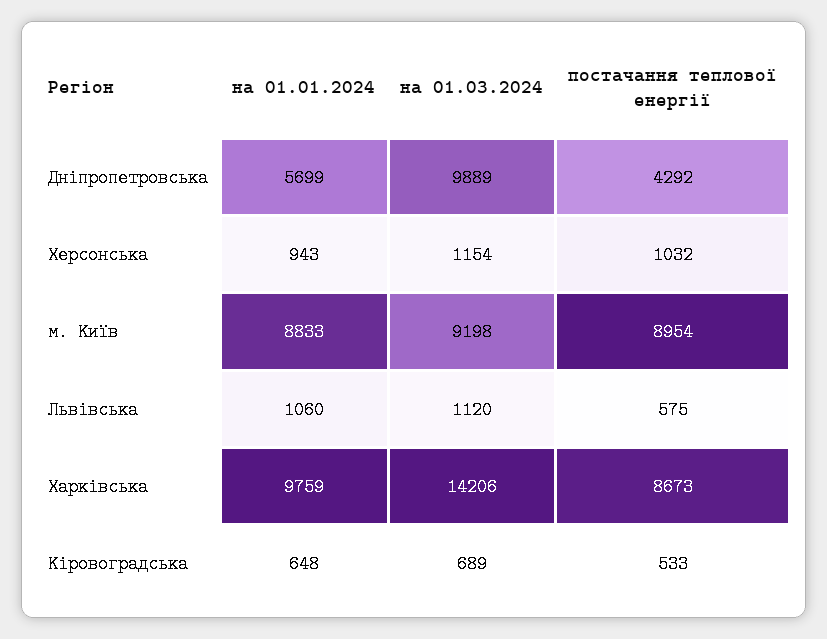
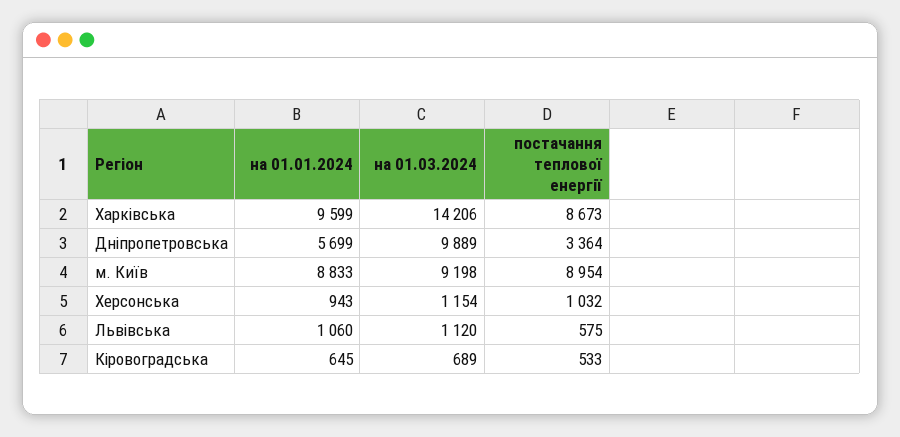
постачання теплової енергії, Дніпропетровська: 4292 -> 3364
на 01.01.2024, Харківська: 9759 -> 9599
на 01.01.2024, Кіровоградська: 648 -> 645

